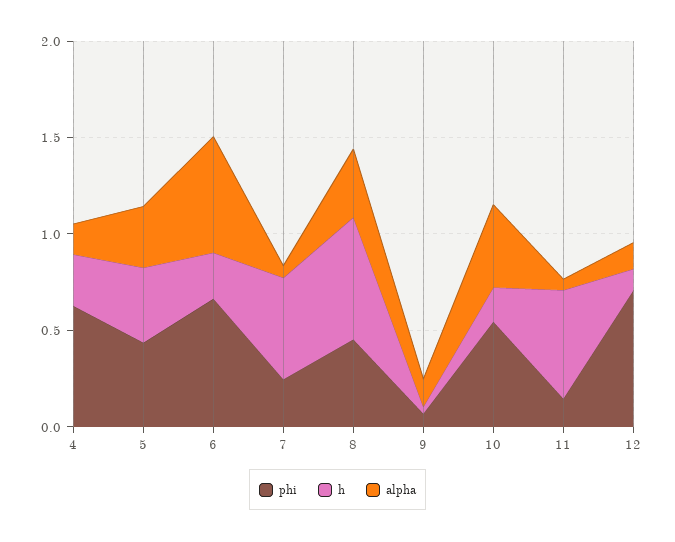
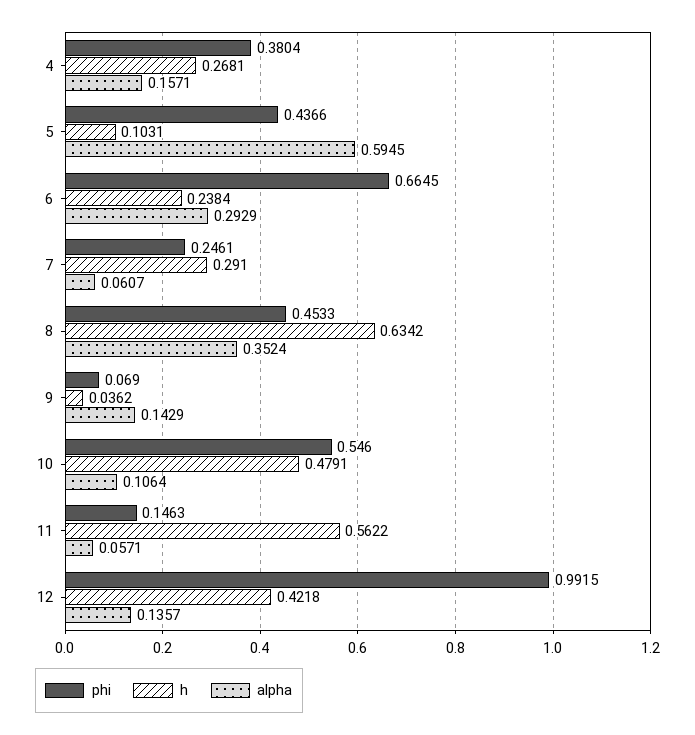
phi, 4: 0.6 -> 0.3804
h, 5: 0.4 -> 0.1031
alpha, 5: 0.3 -> 0.5945
alpha, 6: 0.6 -> 0.2929
h, 7: 0.5 -> 0.291
h, 10: 0.2 -> 0.4791
alpha, 10: 0.4 -> 0.1064
phi, 12: 0.7 -> 0.9915
h, 12: 0.1 -> 0.4218

